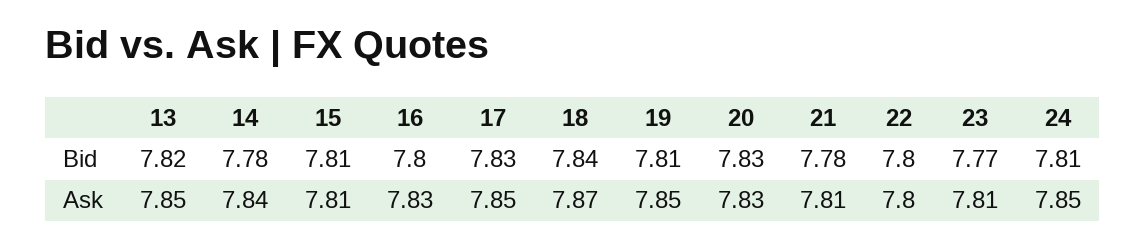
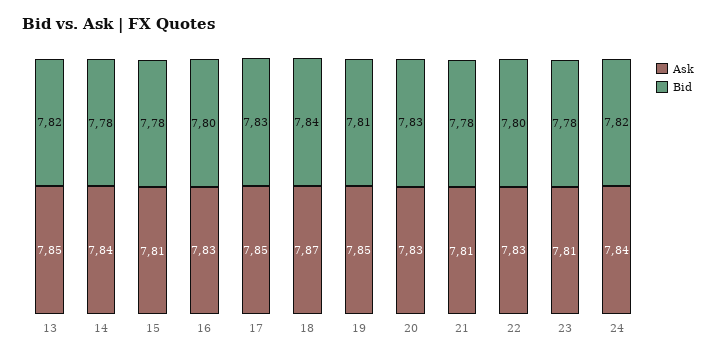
Bid, 15: 7.81 -> 7.78
Bid, 23: 7.77 -> 7.78
Bid, 24: 7.81 -> 7.82
Ask, 22: 7.8 -> 7.83
Ask, 24: 7.85 -> 7.84

